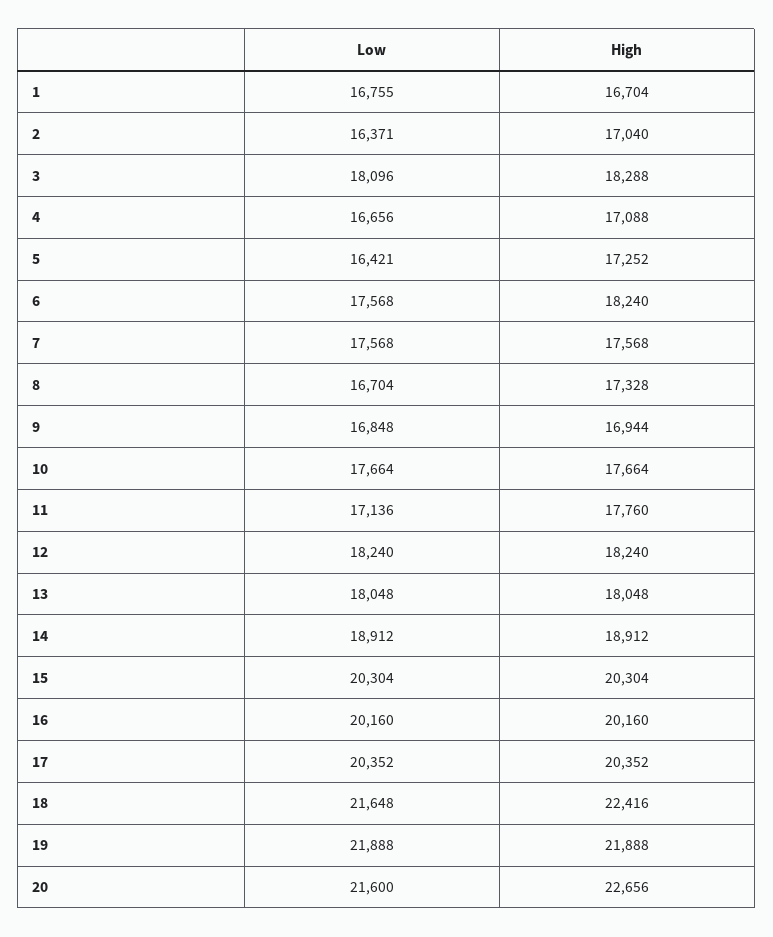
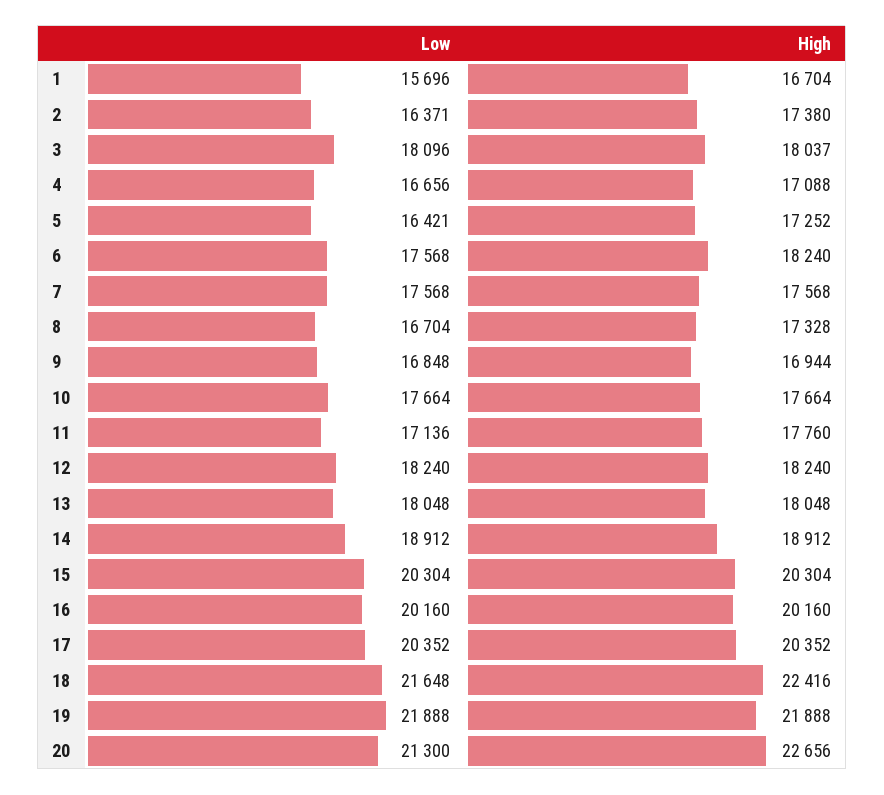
Low, 1: 16755 -> 15696
High, 2: 17040 -> 17380
High, 3: 18288 -> 18037
Low, 20: 21600 -> 21300

